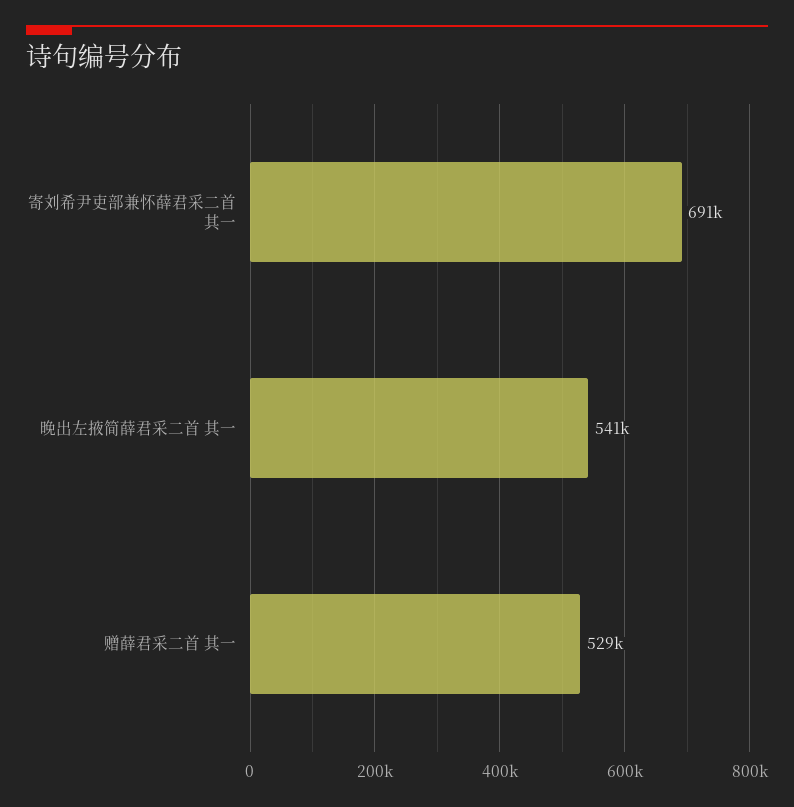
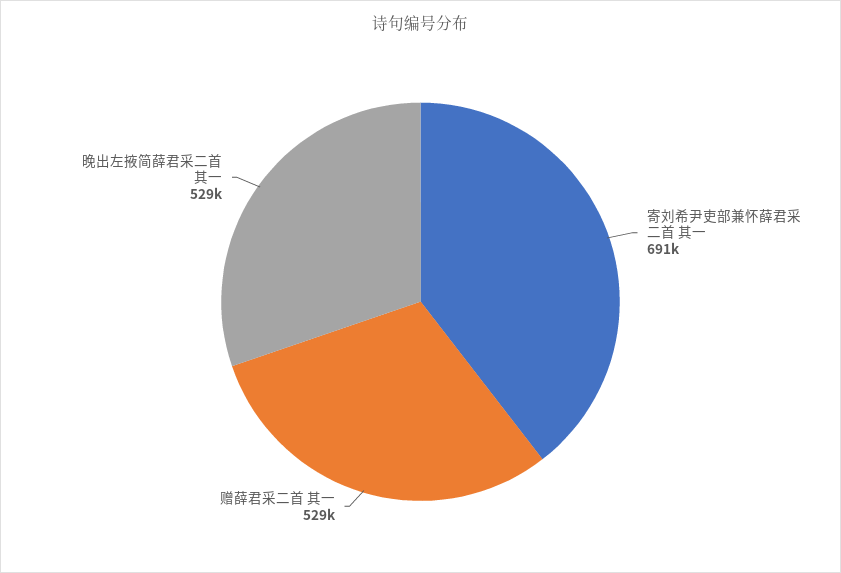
晚出左掖简薛君采二首 其一: 541000 -> 529000

